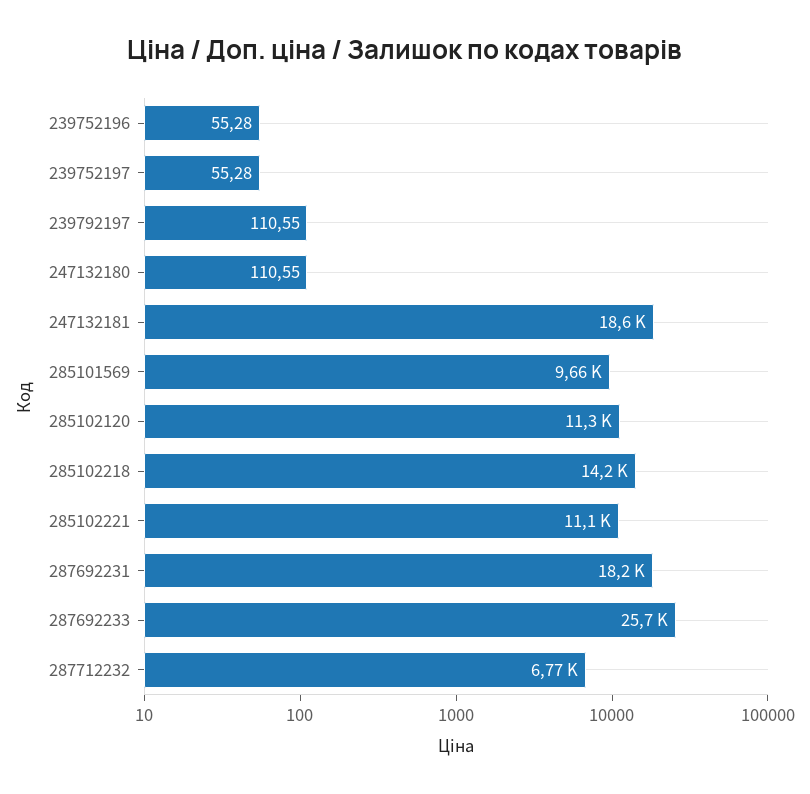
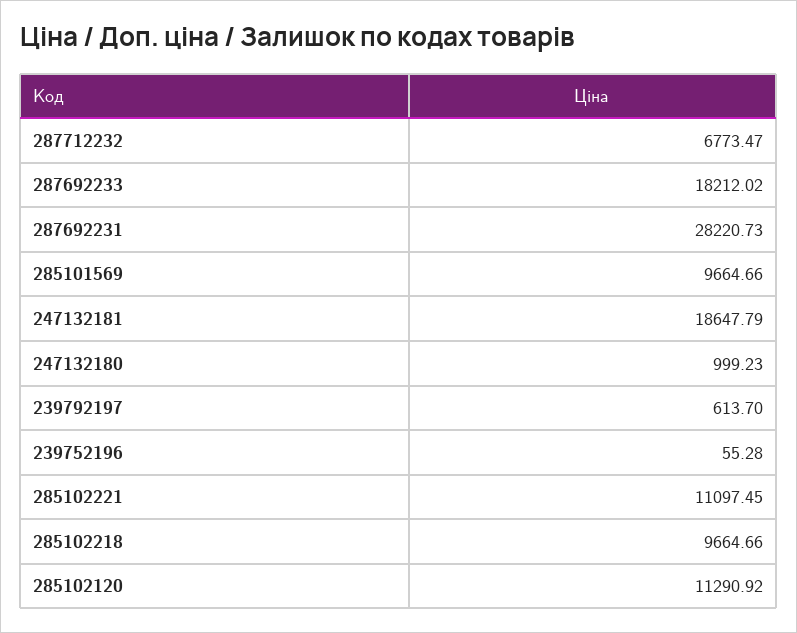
239752197: 55.28 -> none
239792197: 110.55 -> 613.7
247132180: 110.55 -> 999.23
285102218: 14200 -> 9664.66
287692231: 18200 -> 28220.73
287692233: 25700 -> 18212.02

